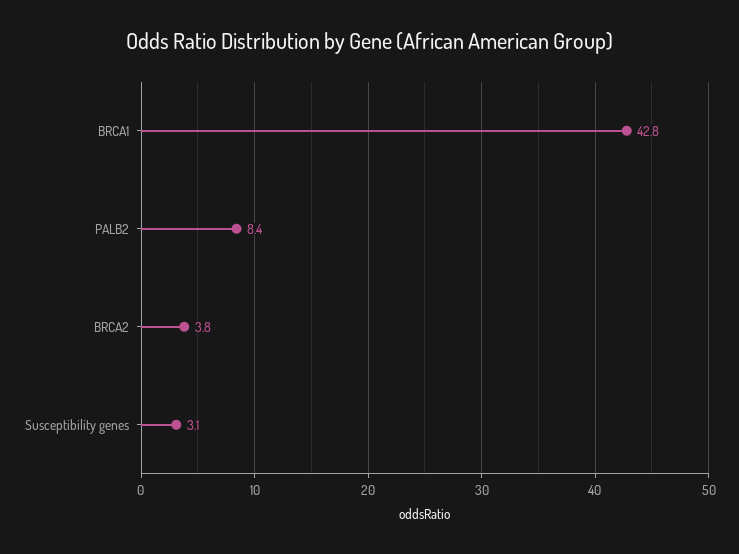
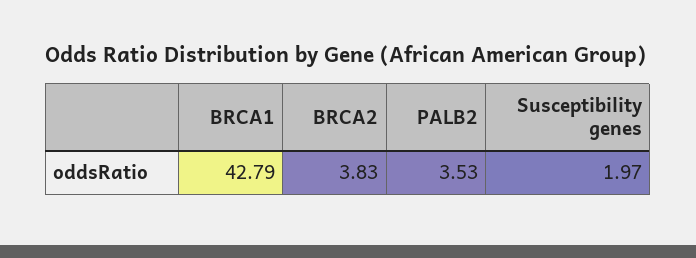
PALB2: 8.4 -> 3.53
Susceptibility genes: 3.1 -> 1.97

